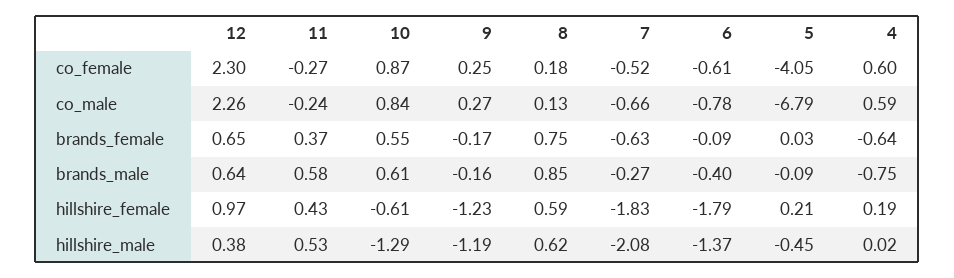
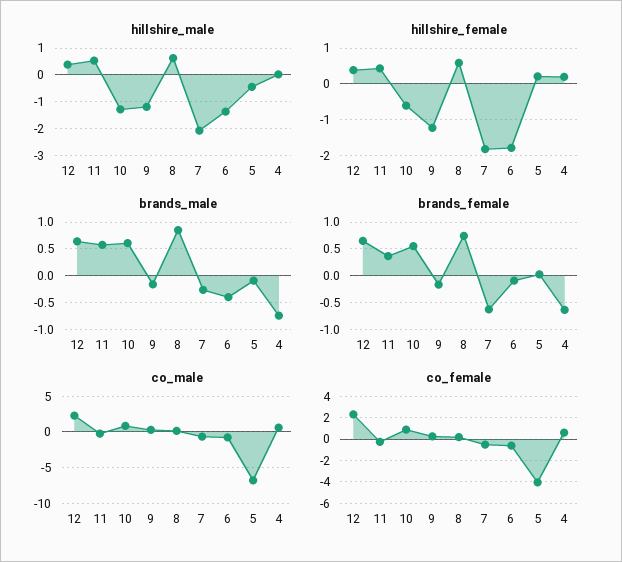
hillshire_female, 12: 0.97 -> 0.4

